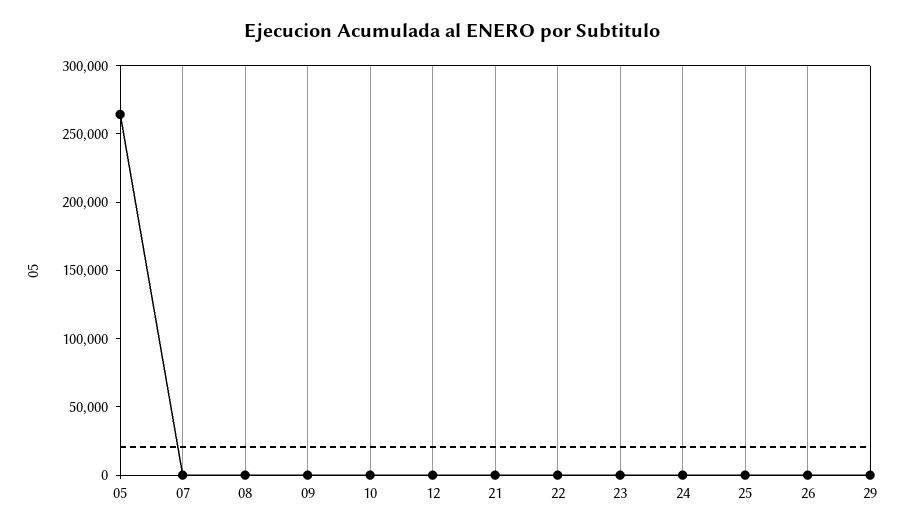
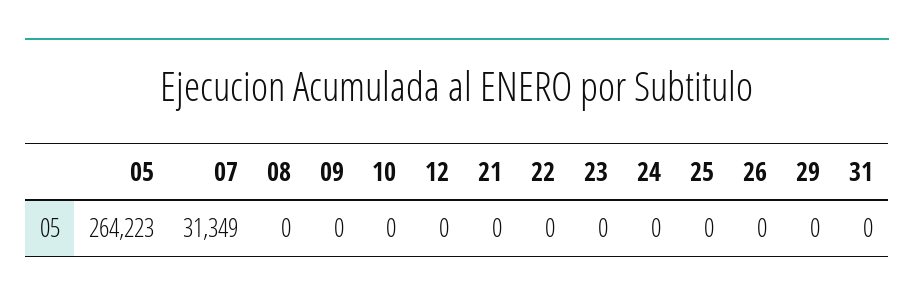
07: 0 -> 31349
31: none -> 0

